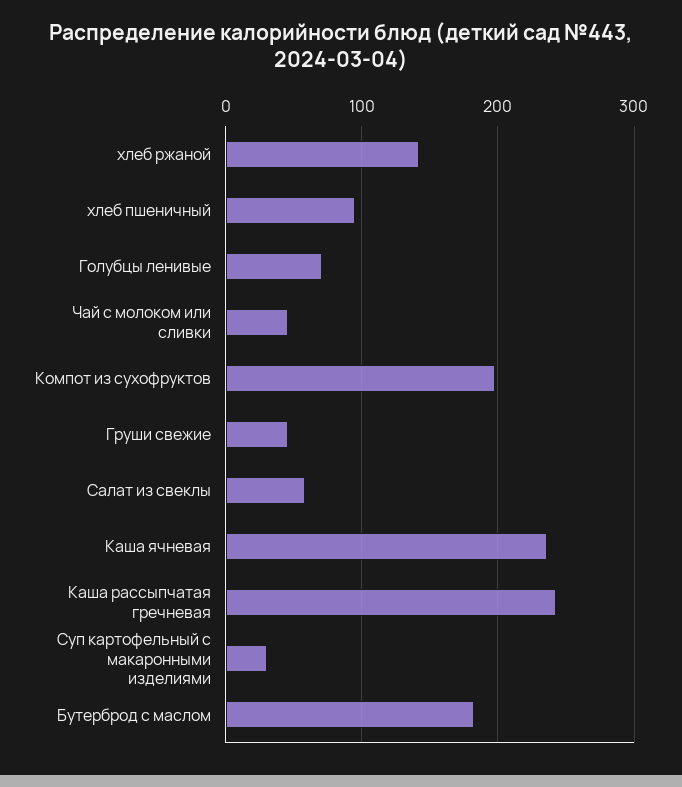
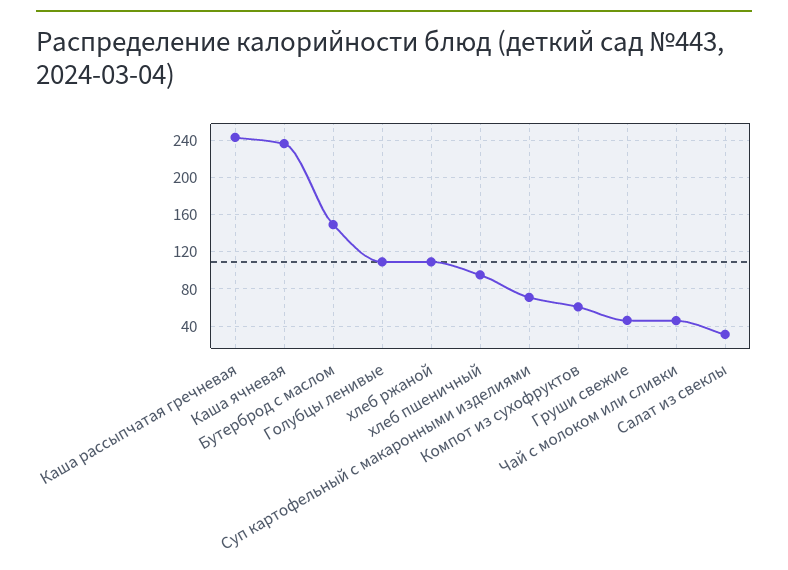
хлеб ржаной: 140 -> 110
Голубцы ленивые: 70 -> 110
Компот из сухофруктов: 200 -> 60
Салат из свеклы: 60 -> 30
Суп картофельный с макаронными изделиями: 30 -> 70
Бутерброд с маслом: 180 -> 150

